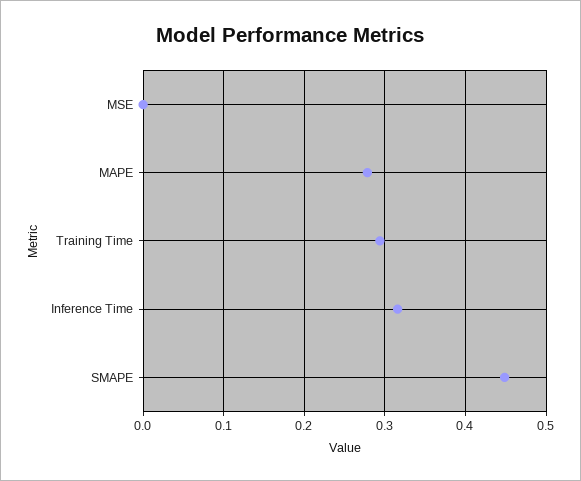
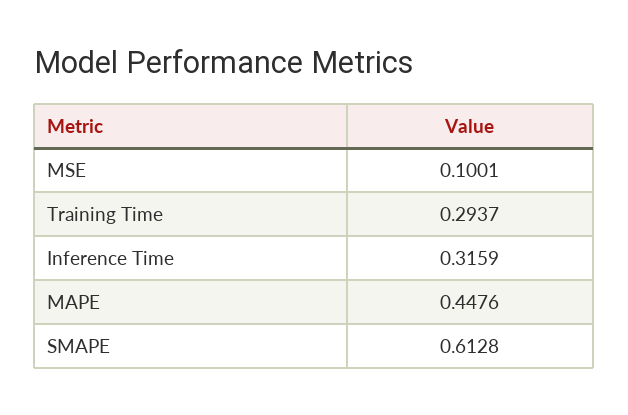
MSE: 0 -> 0.1001
MAPE: 0.28 -> 0.4476
SMAPE: 0.45 -> 0.6128

